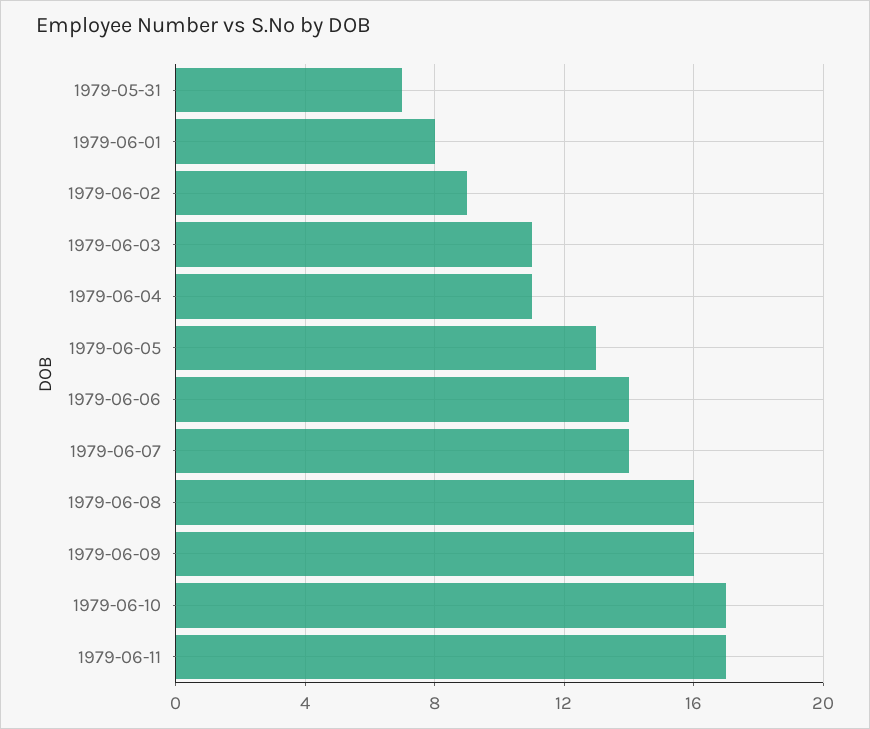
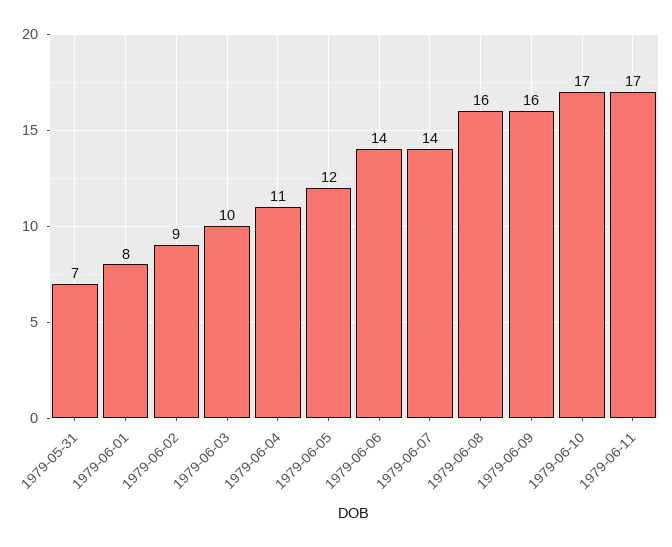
1979-06-03: 11 -> 10
1979-06-05: 13 -> 12

